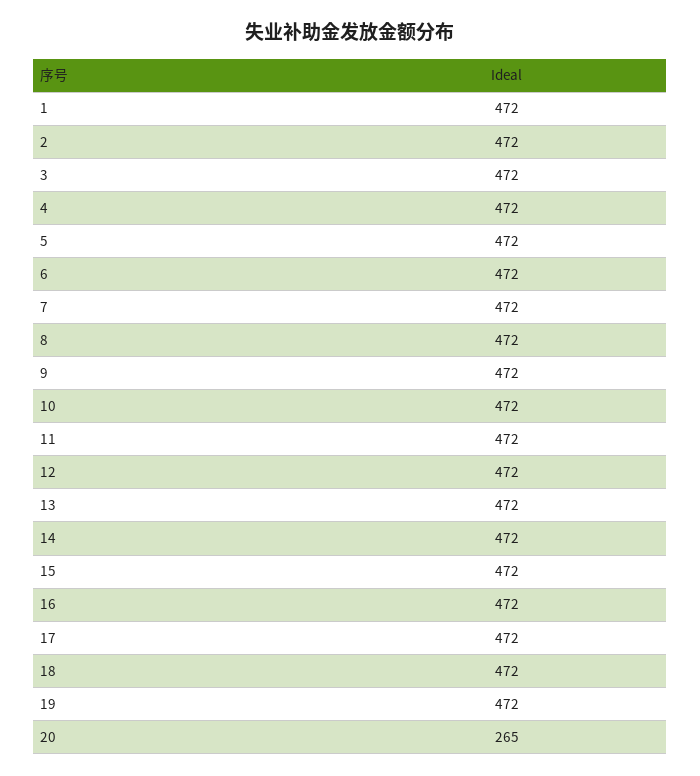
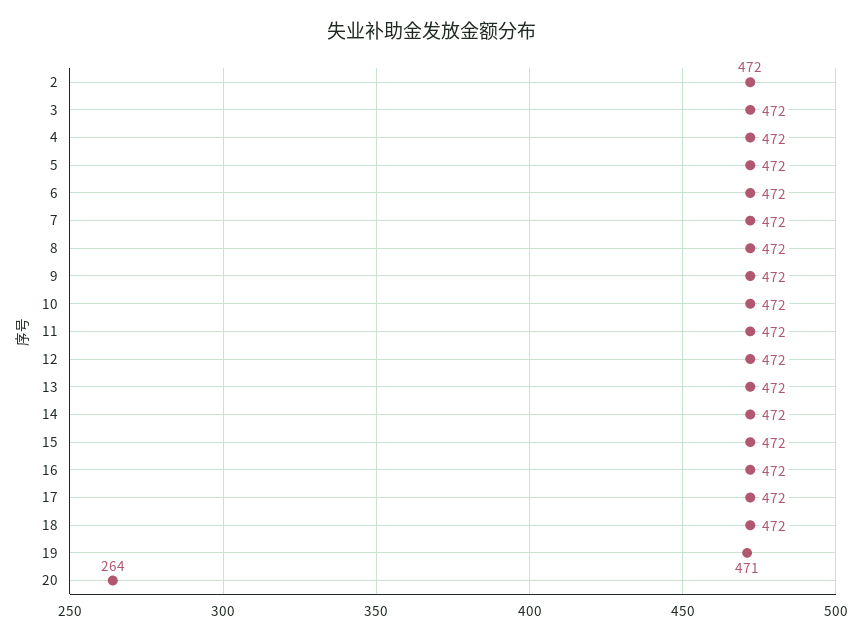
1: 472 -> none
19: 472 -> 471
20: 265 -> 264

